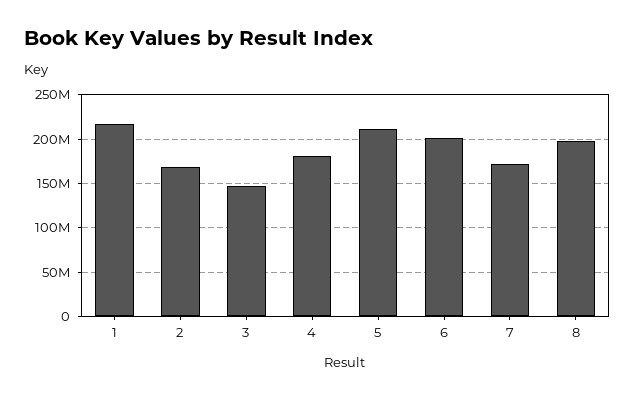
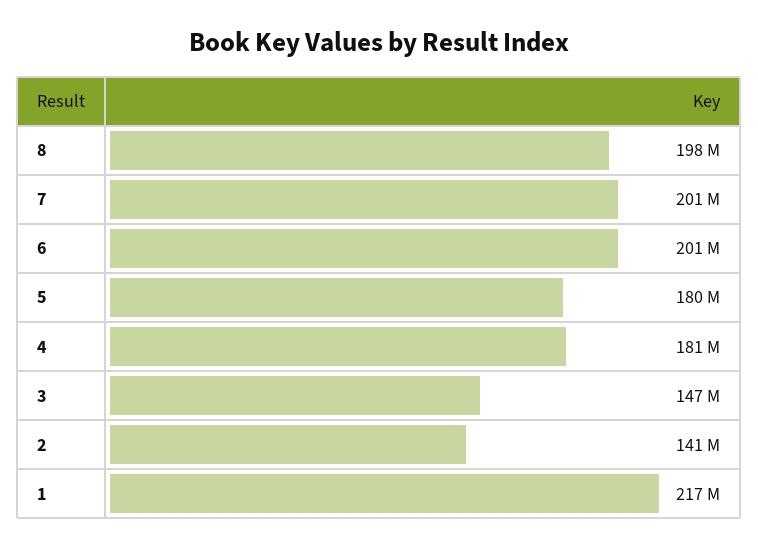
2: 170000000 -> 141000000
5: 210000000 -> 180000000
7: 170000000 -> 201000000

